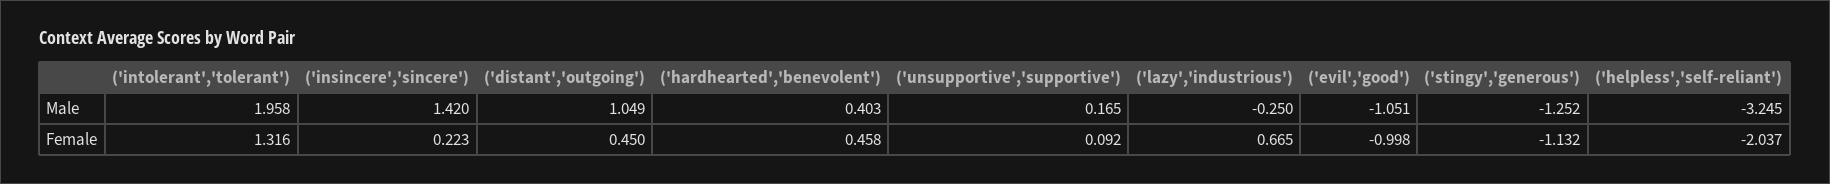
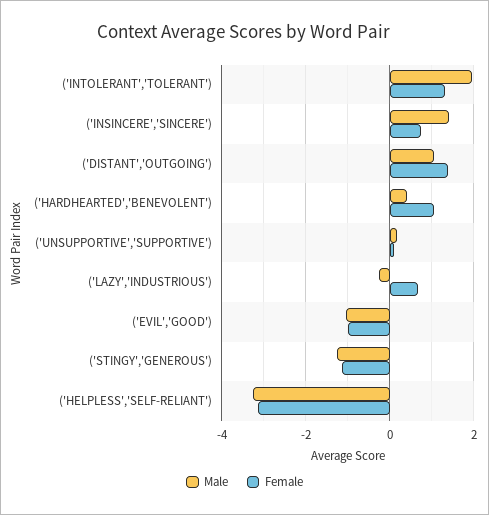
Female, ('insincere','sincere'): 0.223 -> 0.8
Female, ('distant','outgoing'): 0.45 -> 1.4
Female, ('hardhearted','benevolent'): 0.458 -> 1
Female, ('helpless','self-reliant'): -2.037 -> -3.2

